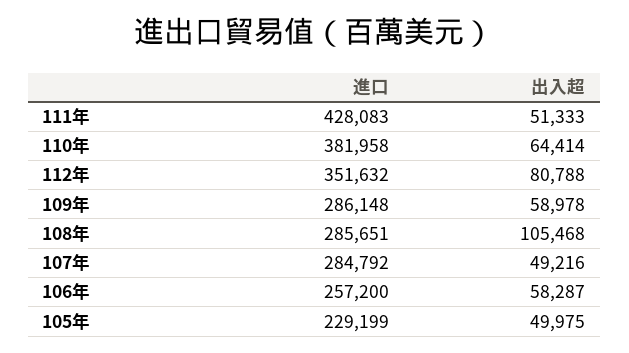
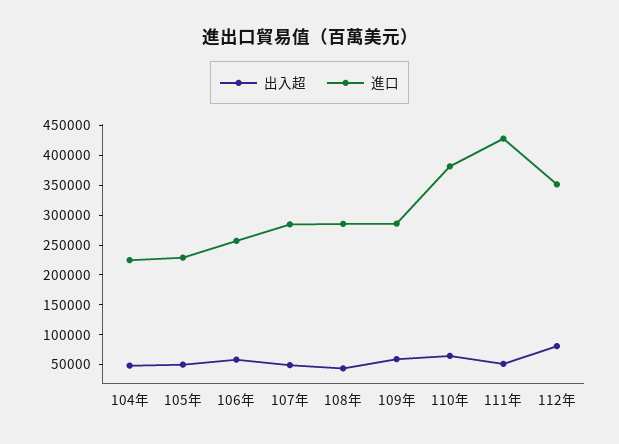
出入超, 108年: 105468 -> 50000
出入超, 104年: none -> 50000
進口, 104年: none -> 225000

